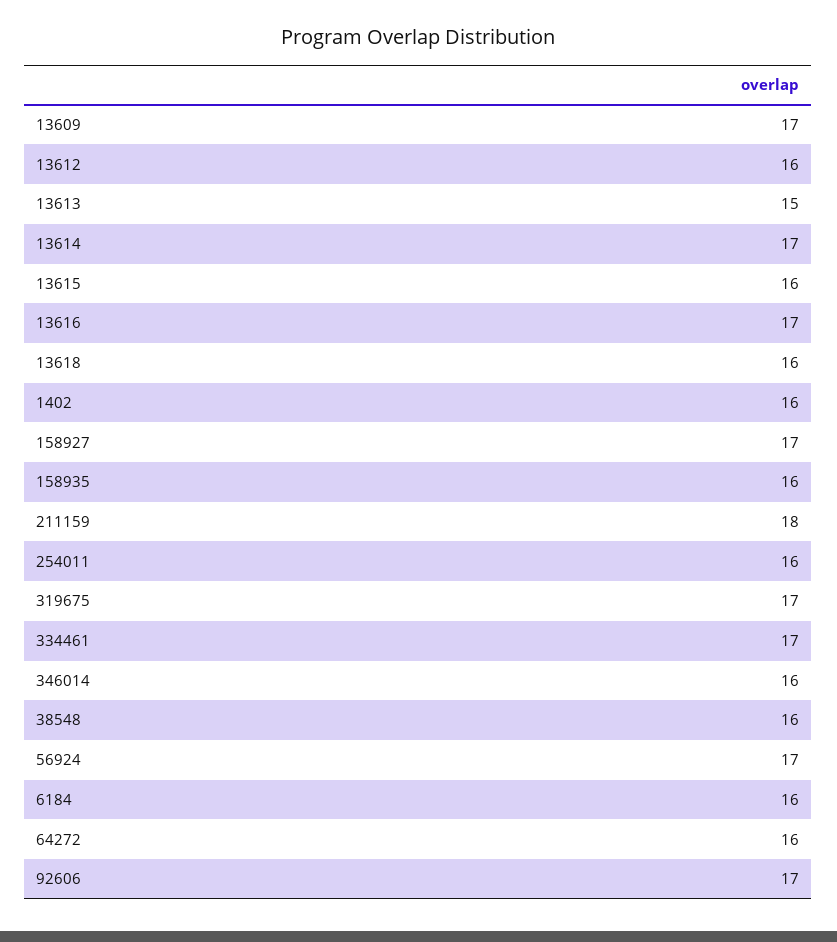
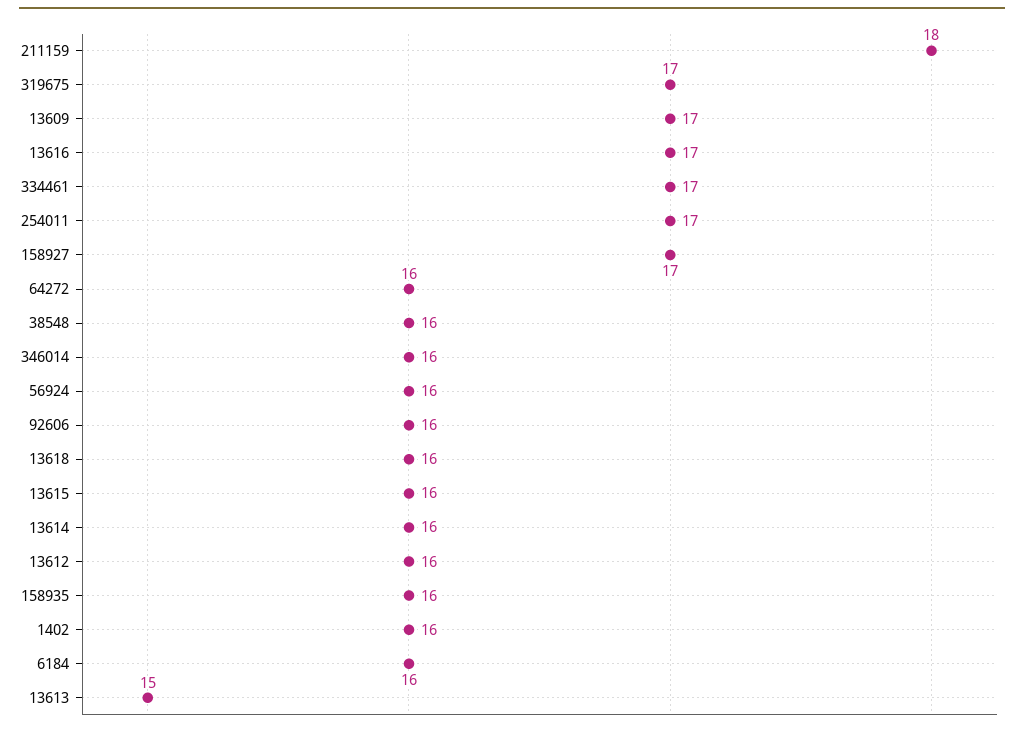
13614: 17 -> 16
254011: 16 -> 17
56924: 17 -> 16
92606: 17 -> 16

